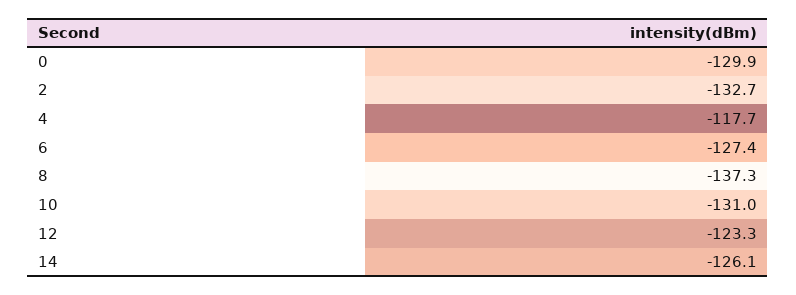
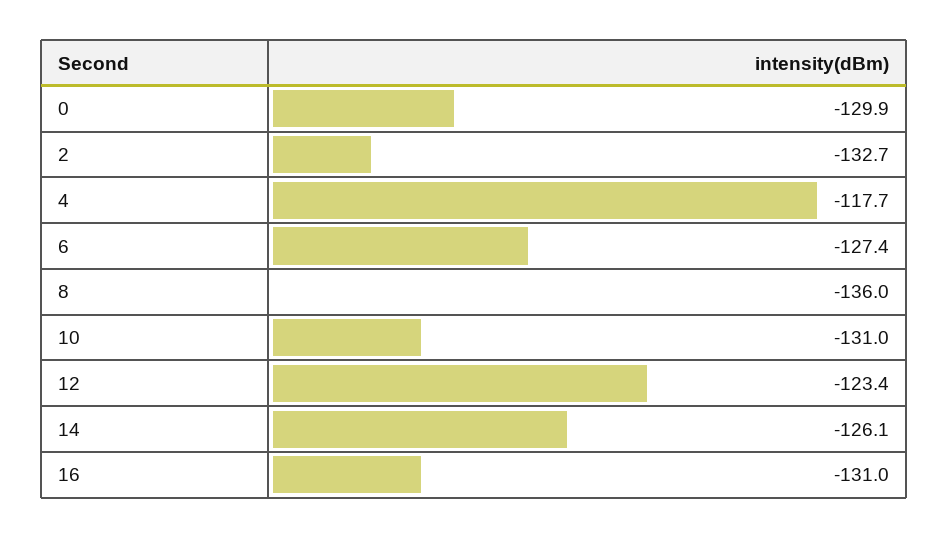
8: -137.3 -> -136
12: -123.3 -> -123.4
16: none -> -131

